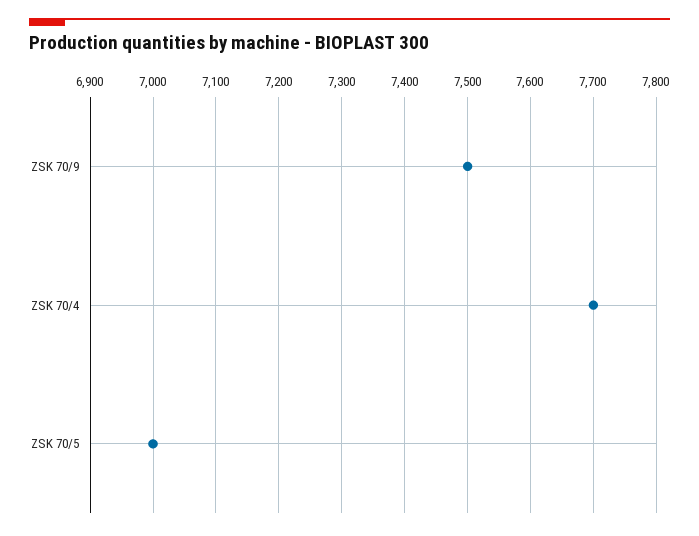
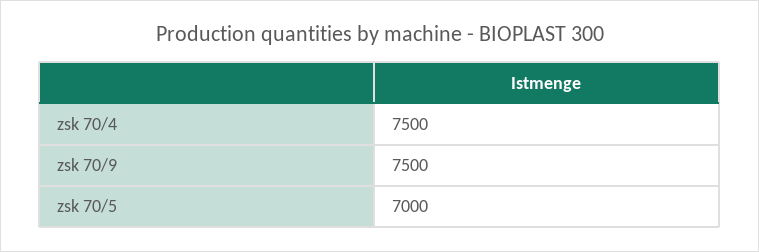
ZSK 70/4: 7700 -> 7500

